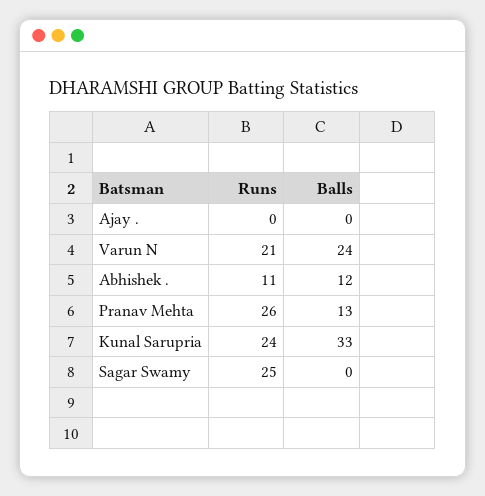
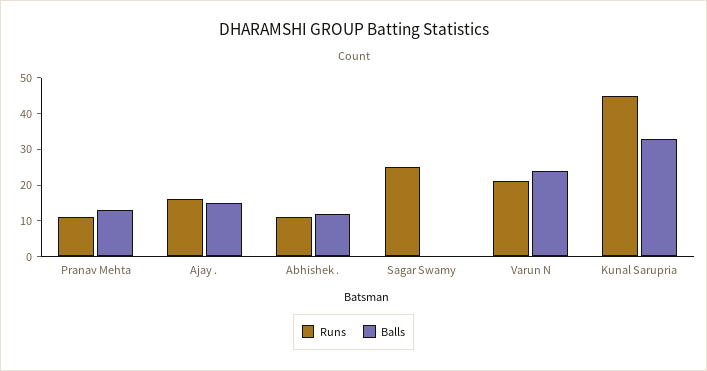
Runs, Ajay .: 0 -> 15
Balls, Ajay .: 0 -> 15
Runs, Pranav Mehta: 26 -> 10
Runs, Kunal Sarupria: 24 -> 45

